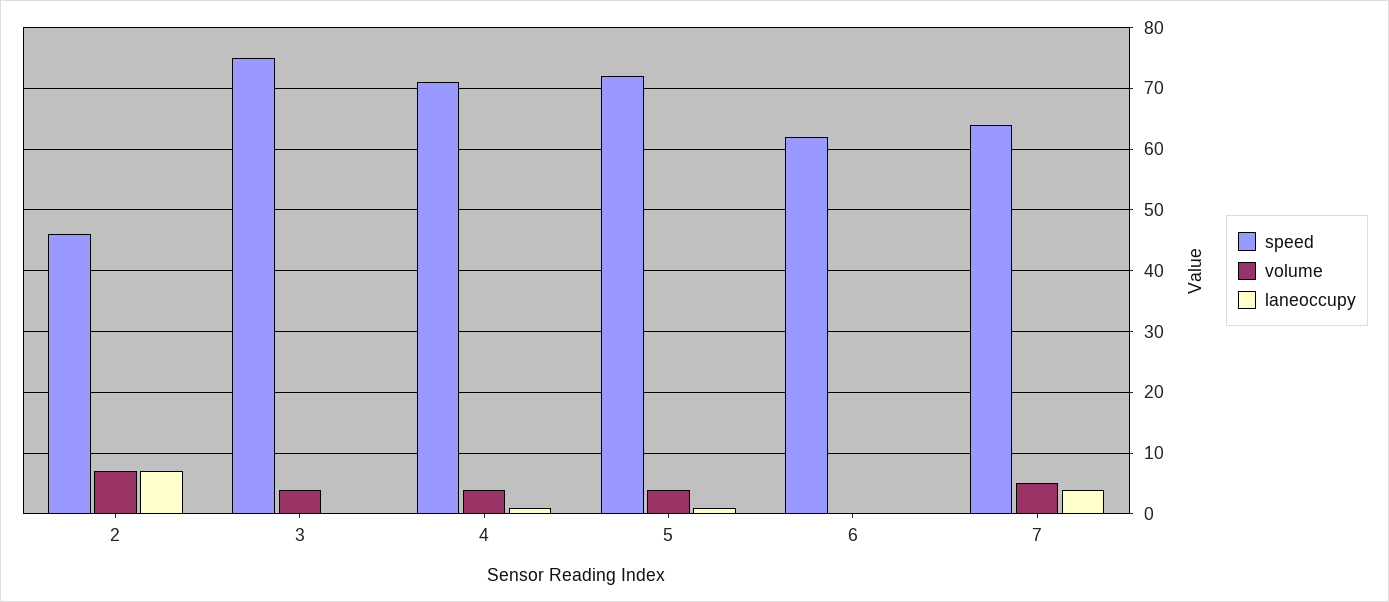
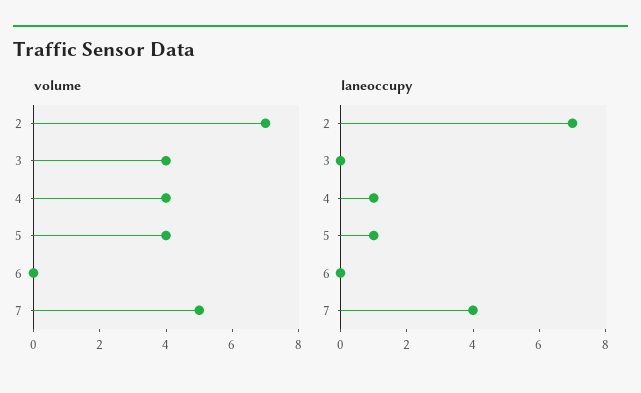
speed, 2: 46 -> none
speed, 3: 75 -> none
speed, 4: 71 -> none
speed, 5: 72 -> none
speed, 6: 62 -> none
speed, 7: 64 -> none

